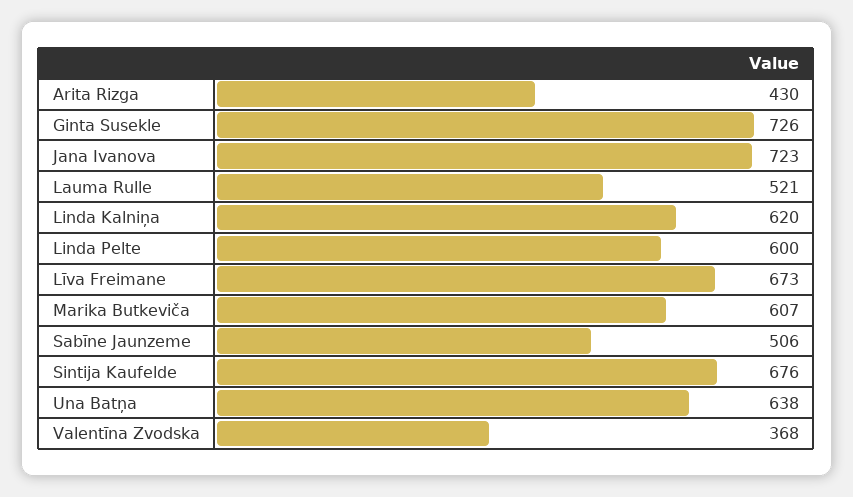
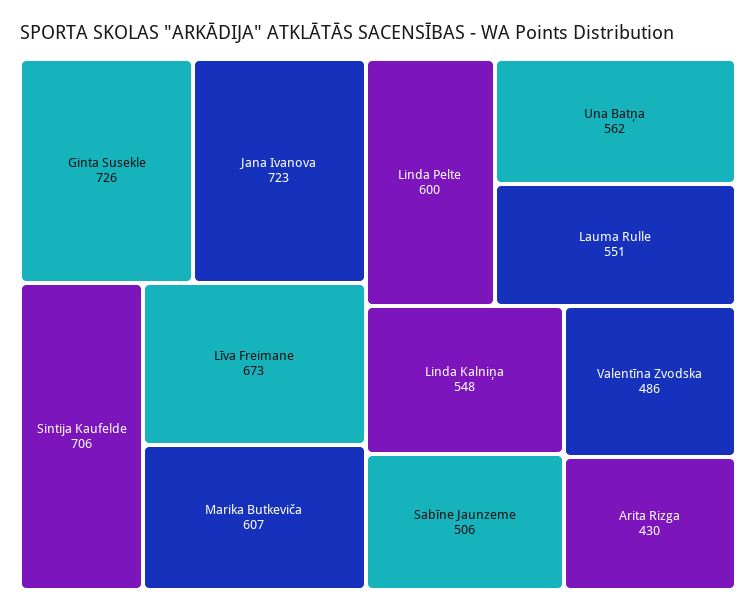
Lauma Rulle: 521 -> 551
Linda Kalniņa: 620 -> 548
Sintija Kaufelde: 676 -> 706
Una Batņa: 638 -> 562
Valentīna Zvodska: 368 -> 486

